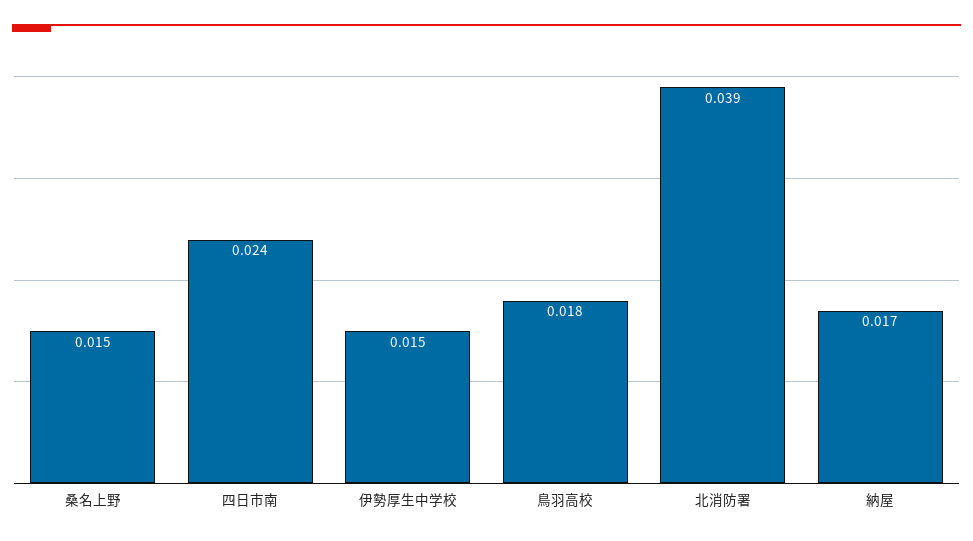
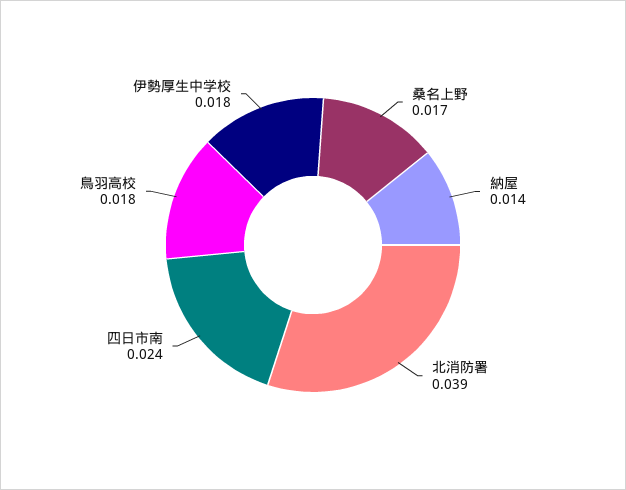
桑名上野: 0.015 -> 0.017
伊勢厚生中学校: 0.015 -> 0.018
納屋: 0.017 -> 0.014

